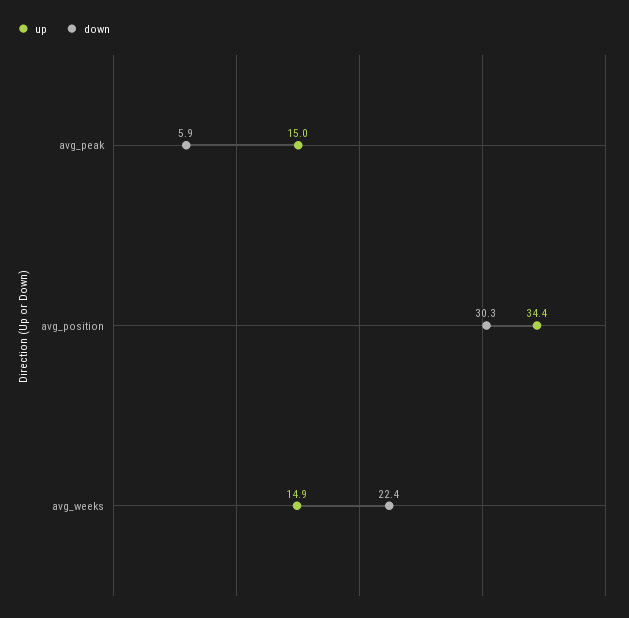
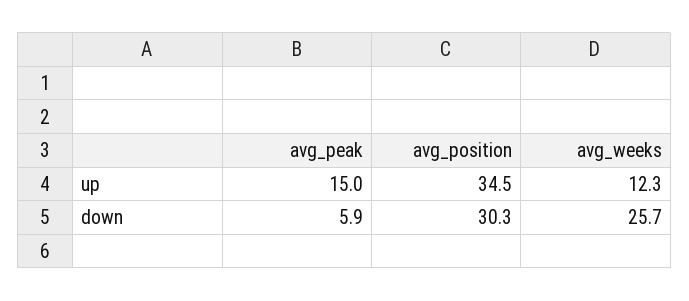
up, avg_position: 34.4 -> 34.5
up, avg_weeks: 14.9 -> 12.3
down, avg_weeks: 22.4 -> 25.7

